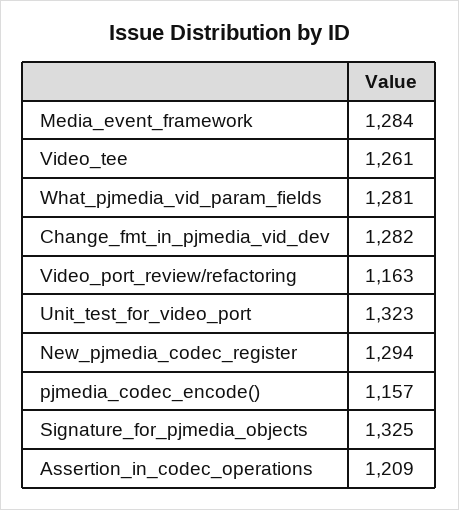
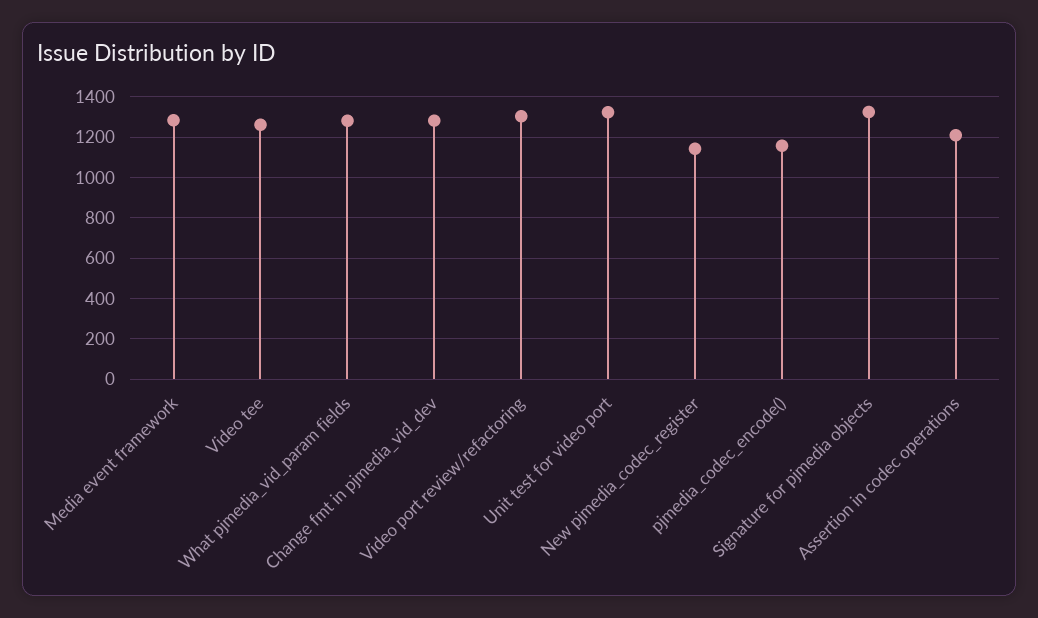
Video_port_review/refactoring: 1163 -> 1300
New_pjmedia_codec_register: 1294 -> 1150

